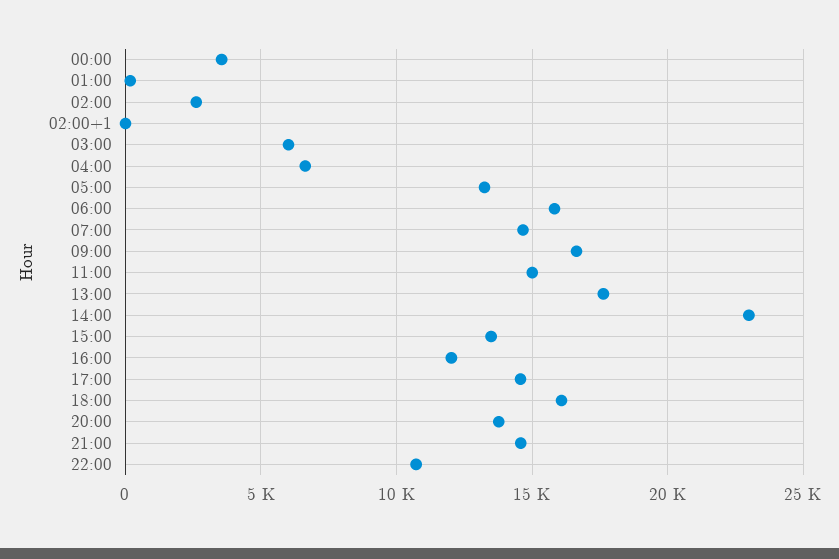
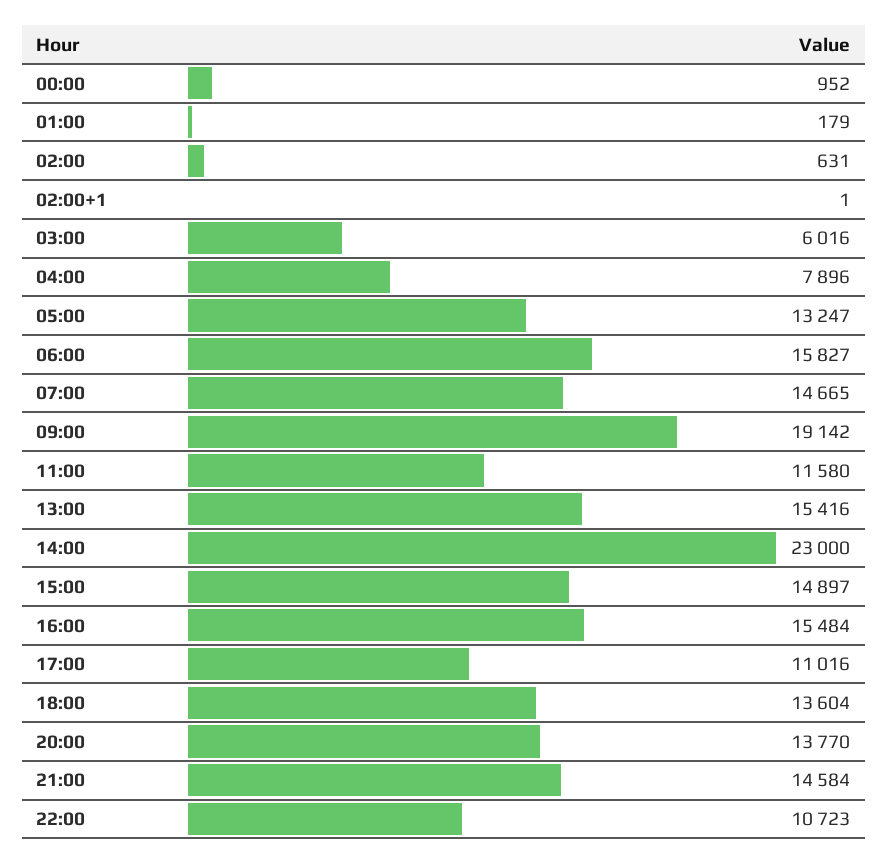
00:00: 3500 -> 952
02:00: 2500 -> 631
04:00: 6500 -> 7896
09:00: 16500 -> 19142
11:00: 15000 -> 11580
13:00: 17500 -> 15416
15:00: 13500 -> 14897
16:00: 12000 -> 15484
17:00: 14500 -> 11016
18:00: 16000 -> 13604

